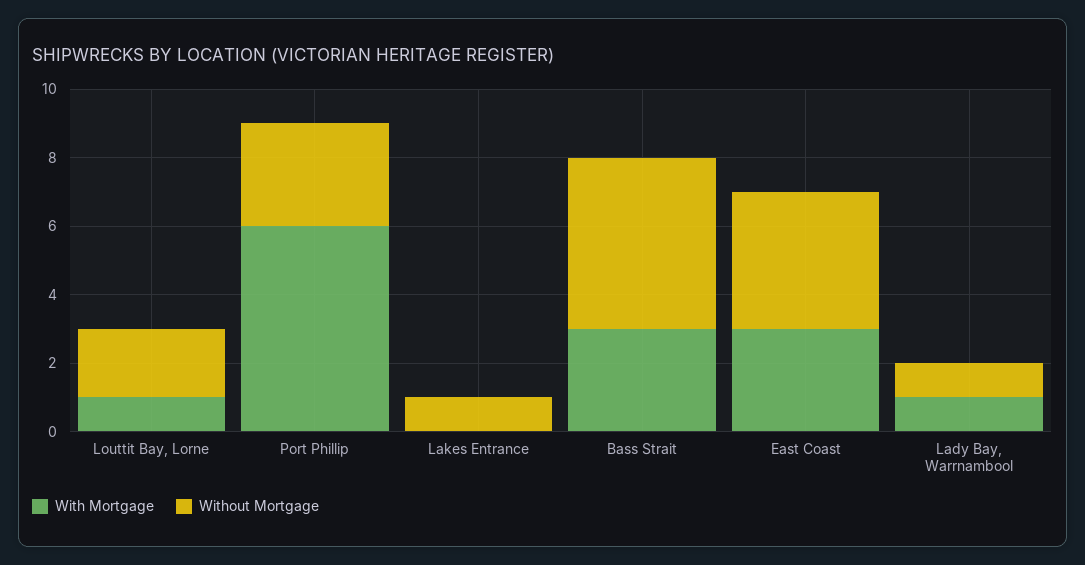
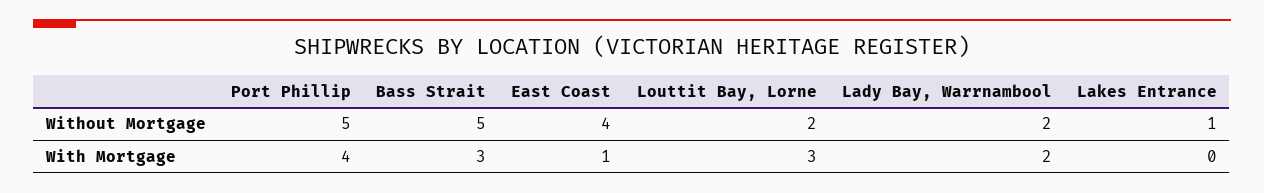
With Mortgage, Louttit Bay, Lorne: 1 -> 3
With Mortgage, Port Phillip: 6 -> 4
Without Mortgage, Port Phillip: 3 -> 5
With Mortgage, East Coast: 3 -> 1
With Mortgage, Lady Bay, Warrnambool: 1 -> 2
Without Mortgage, Lady Bay, Warrnambool: 1 -> 2

